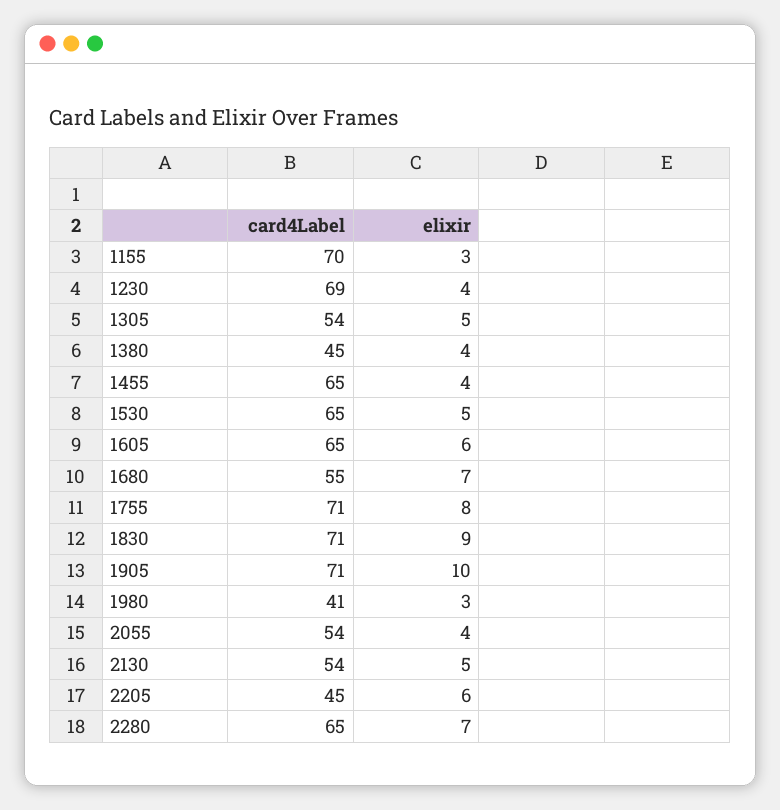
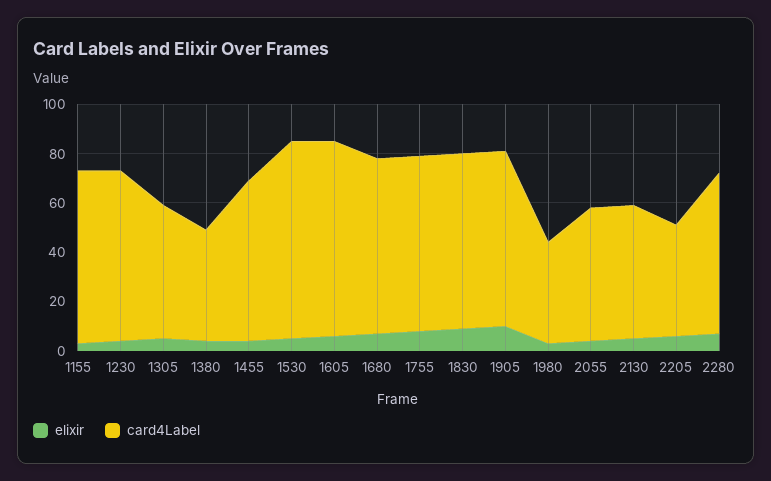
card4Label, 1530: 65 -> 80
card4Label, 1605: 65 -> 80
card4Label, 1680: 55 -> 70

